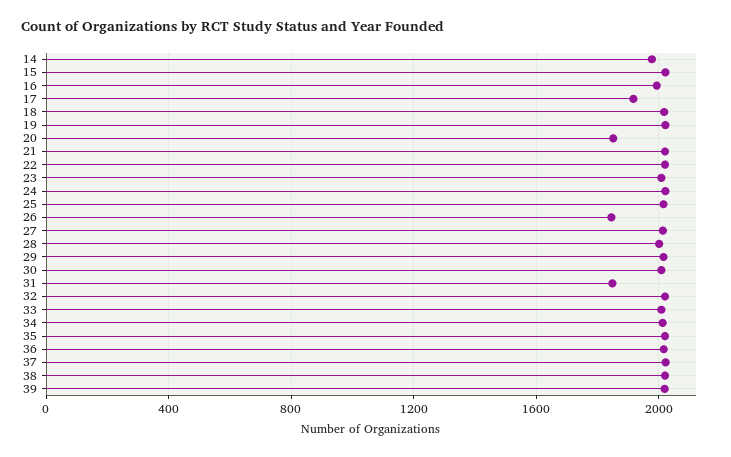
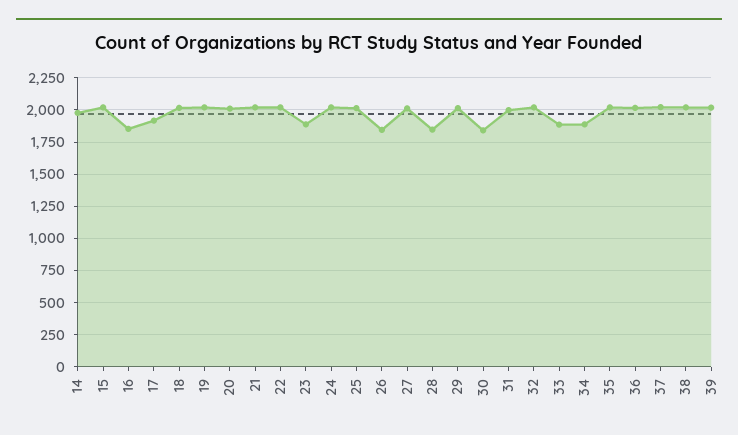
16: 2000 -> 1850
20: 1850 -> 2000
23: 2000 -> 1900
28: 2000 -> 1850
30: 2000 -> 1850
31: 1850 -> 2000
33: 2000 -> 1900
34: 2000 -> 1900

